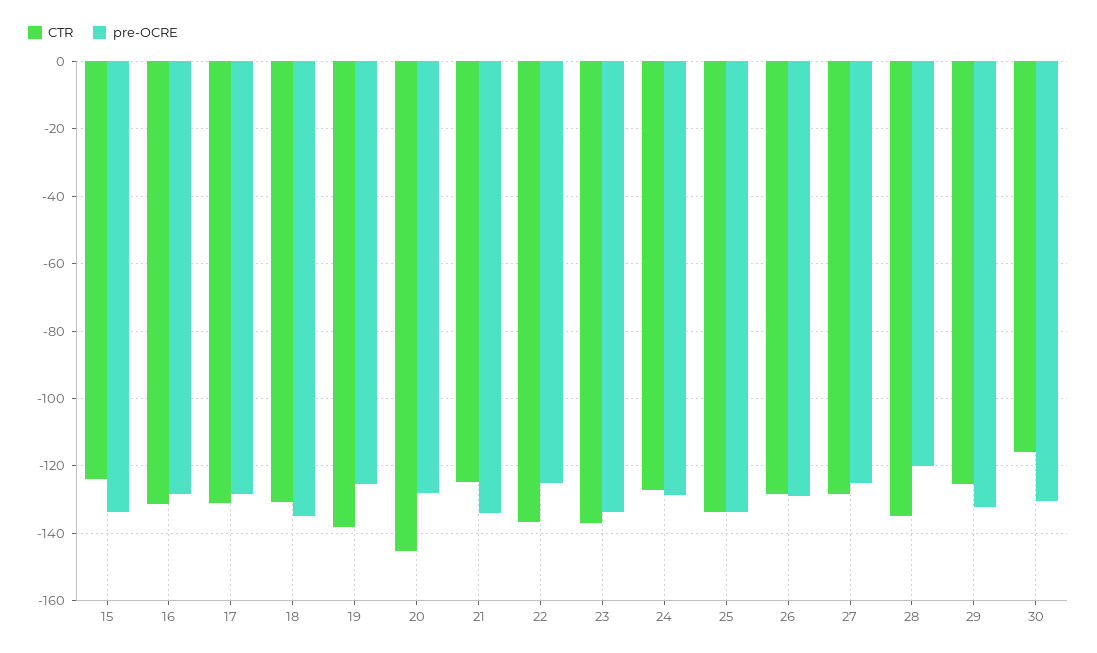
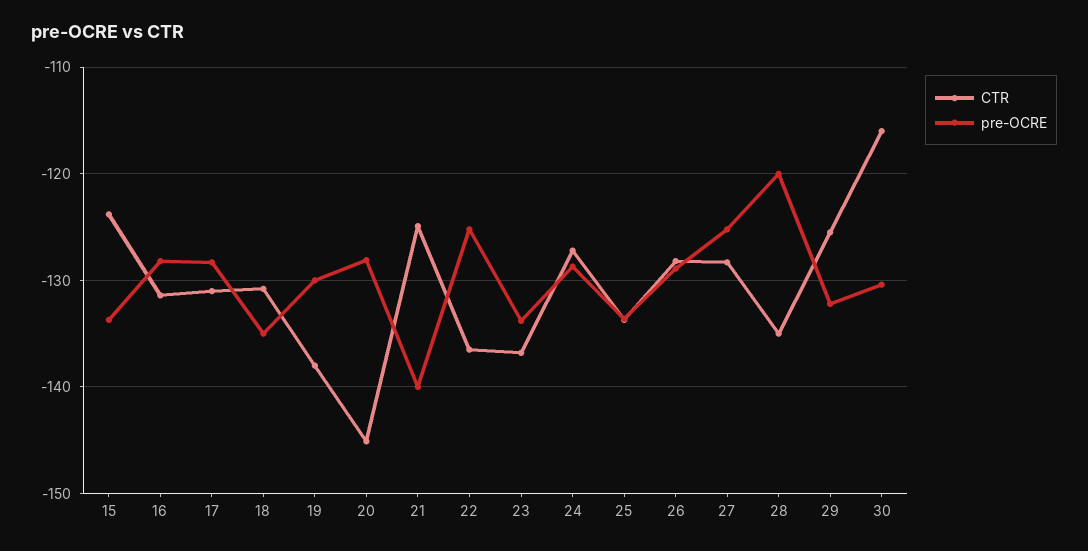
pre-OCRE, 19: -126 -> -130
pre-OCRE, 21: -134 -> -140

